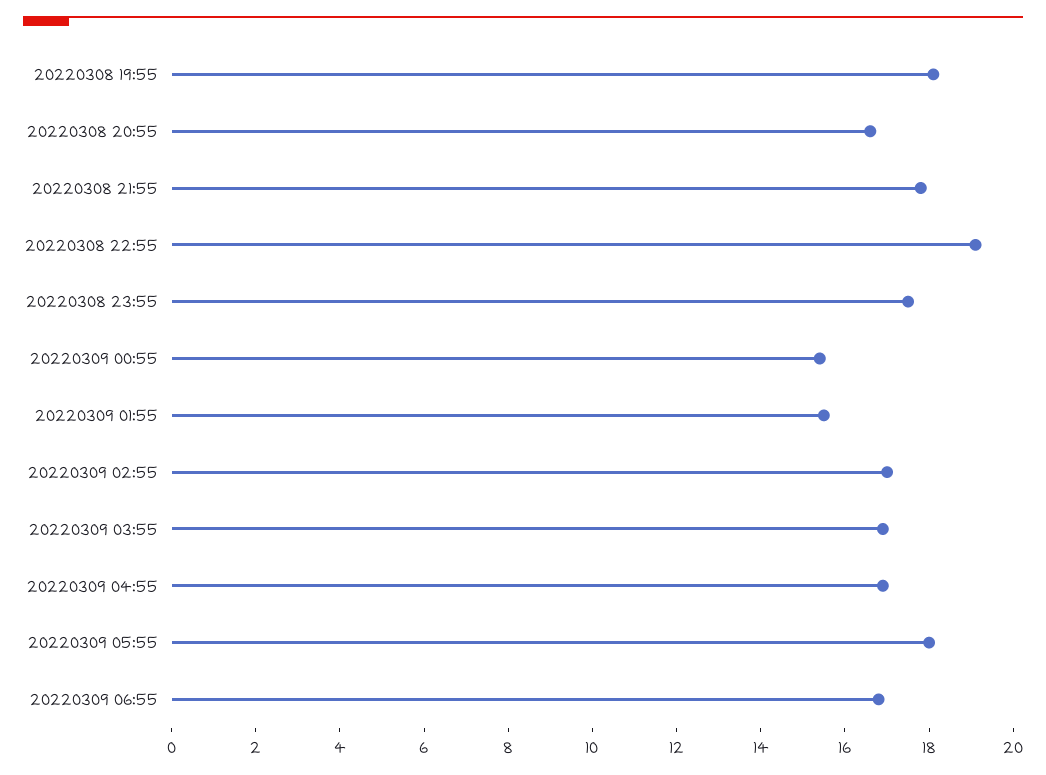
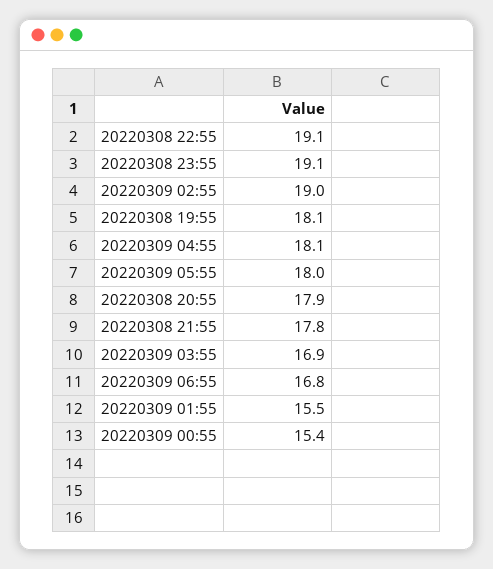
20220308 20:55: 16.5 -> 17.9
20220308 23:55: 17.5 -> 19.1
20220309 02:55: 17 -> 19
20220309 04:55: 17 -> 18.1

